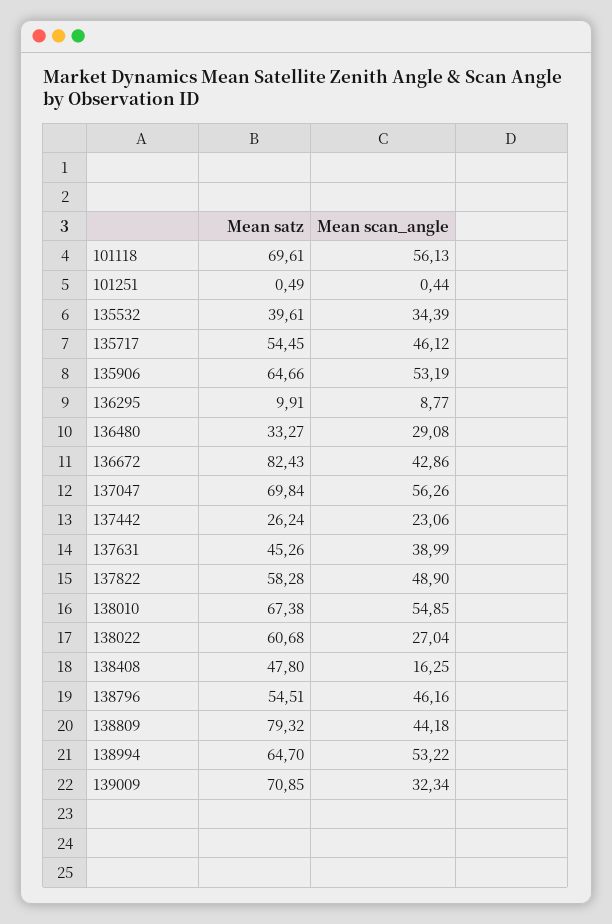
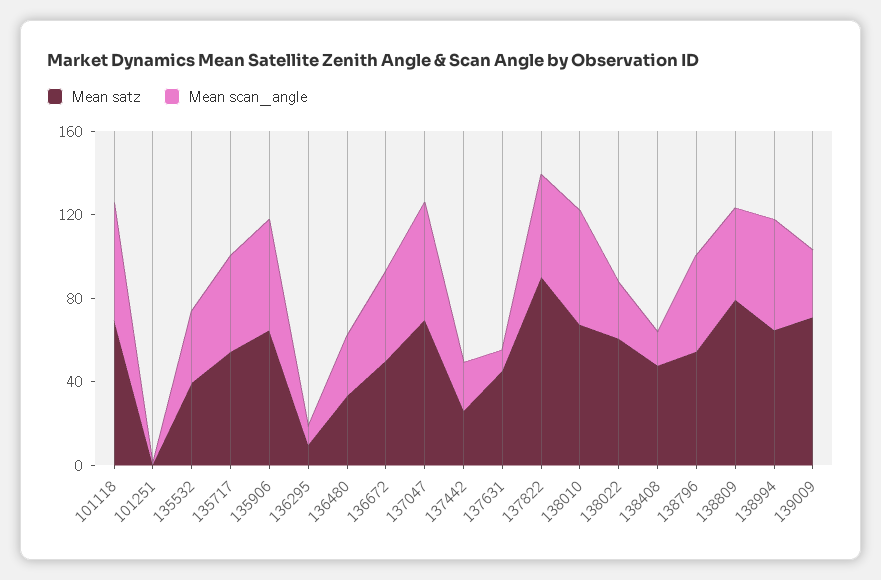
Mean satz, 136672: 82.43 -> 50
Mean scan_angle, 137631: 38.99 -> 10
Mean satz, 137822: 58.28 -> 90

